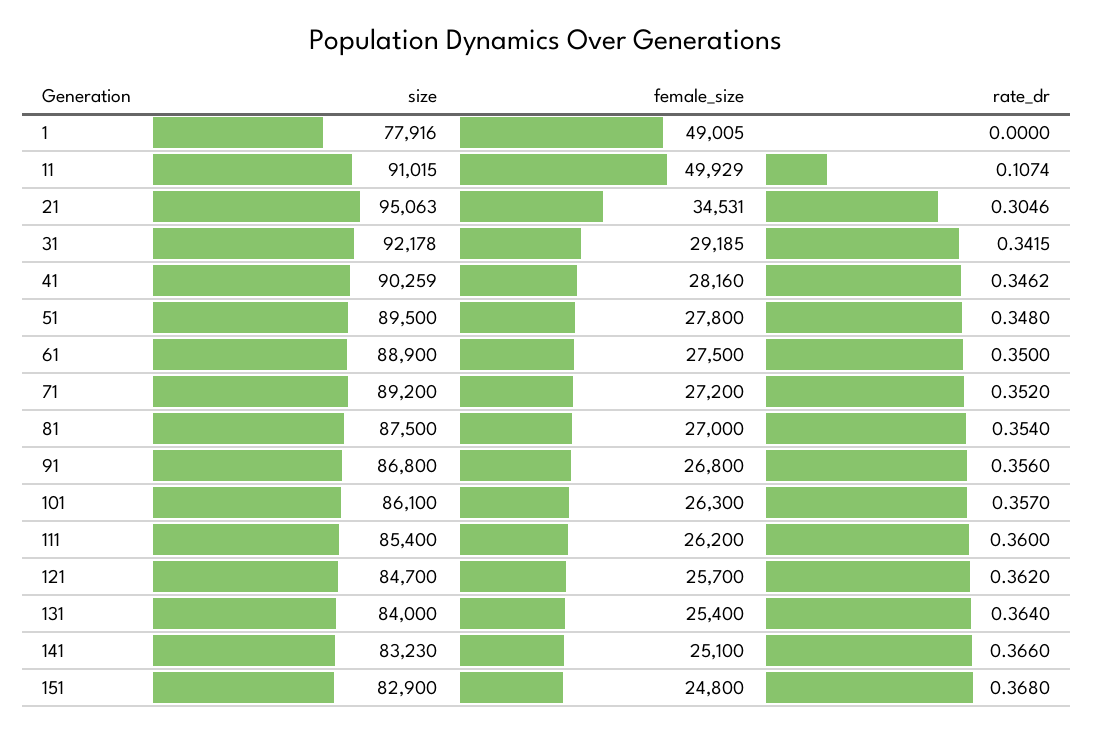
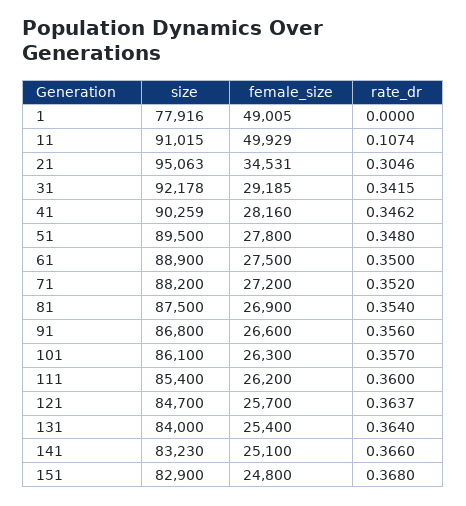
size, 71: 89200 -> 88200
female_size, 81: 27000 -> 26900
female_size, 91: 26800 -> 26600
rate_dr, 121: 0.362 -> 0.3637

